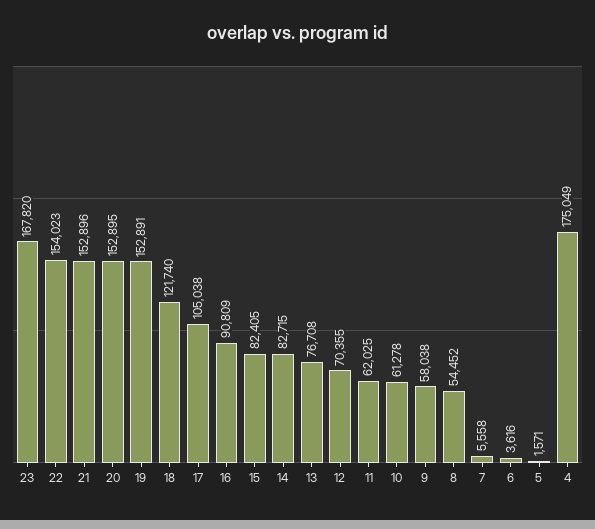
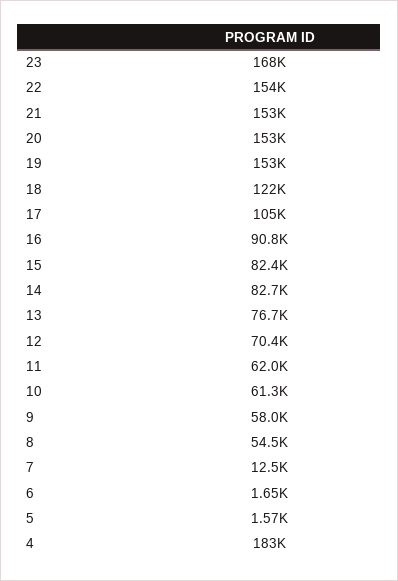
7: 5558 -> 12500
6: 3616 -> 1650
4: 175049 -> 183000

